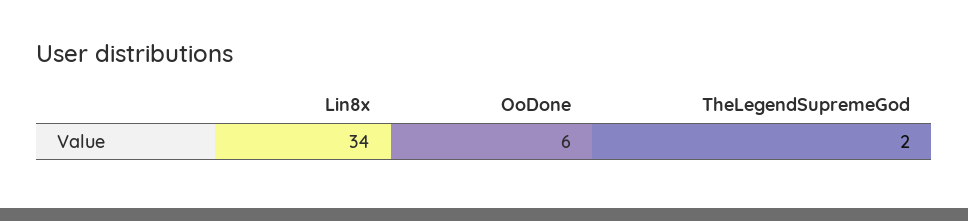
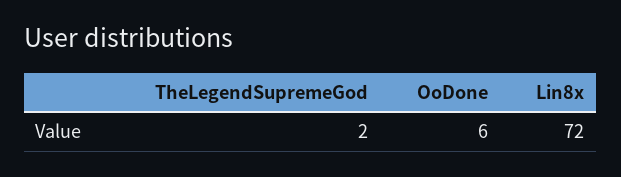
Lin8x: 34 -> 72

